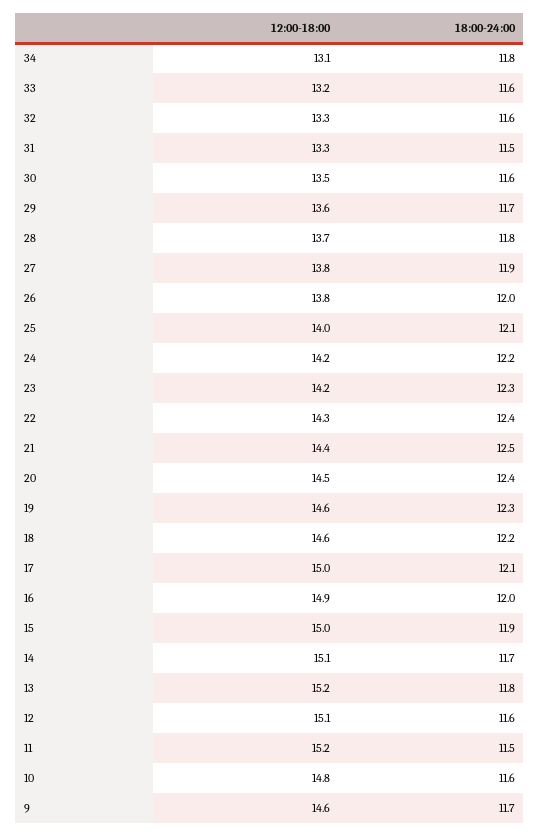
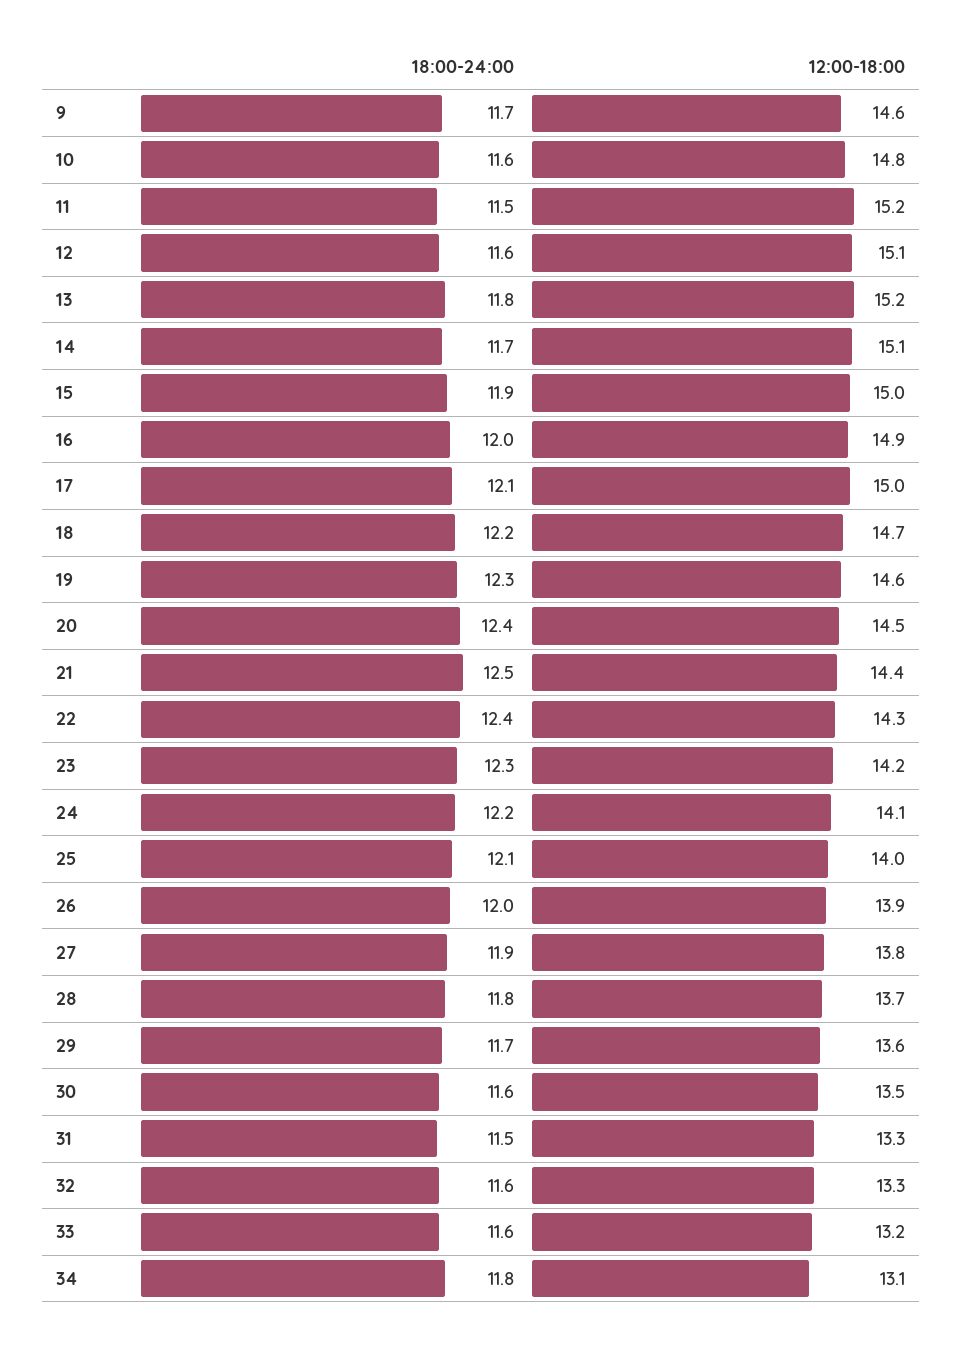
12:00-18:00, 26: 13.8 -> 13.9
12:00-18:00, 24: 14.2 -> 14.1
12:00-18:00, 18: 14.6 -> 14.7

